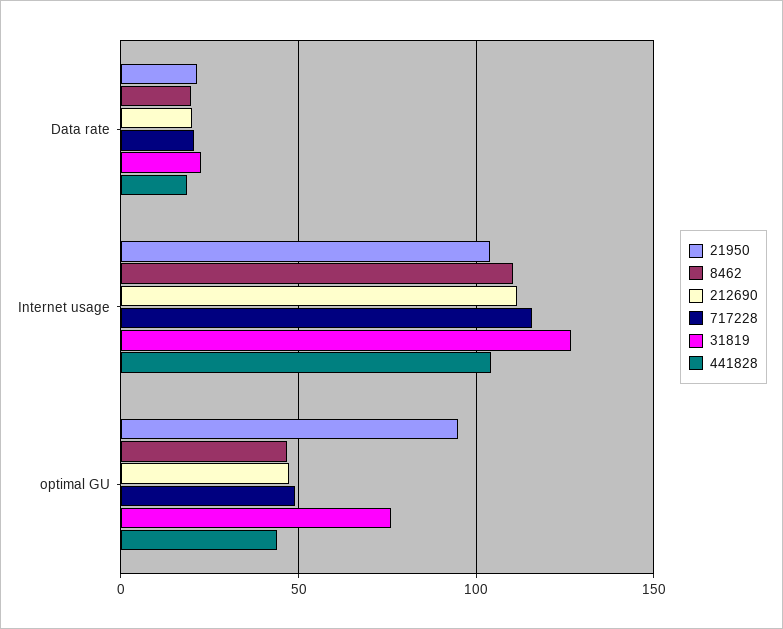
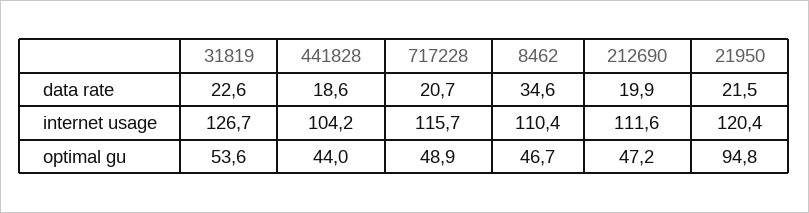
8462, Data rate: 20 -> 34.6
21950, Internet usage: 105 -> 120.4
31819, optimal GU: 75 -> 53.6

